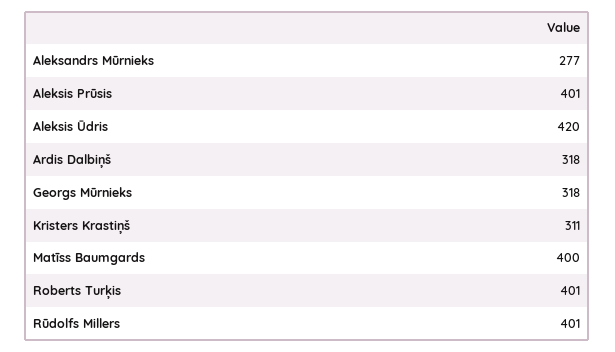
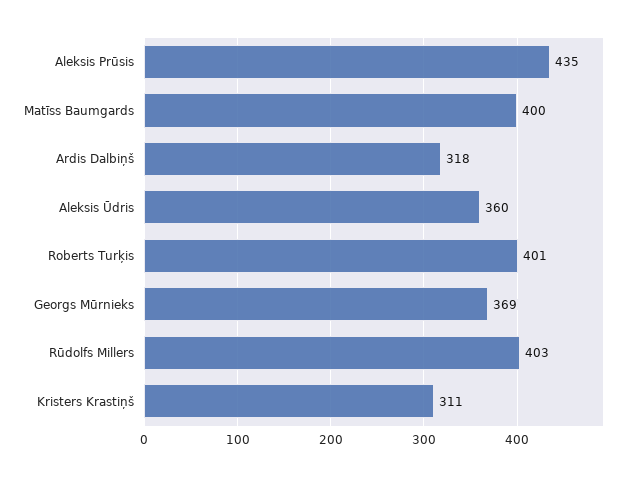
Aleksandrs Mūrnieks: 277 -> none
Aleksis Prūsis: 401 -> 435
Aleksis Ūdris: 420 -> 360
Georgs Mūrnieks: 318 -> 369
Rūdolfs Millers: 401 -> 403

